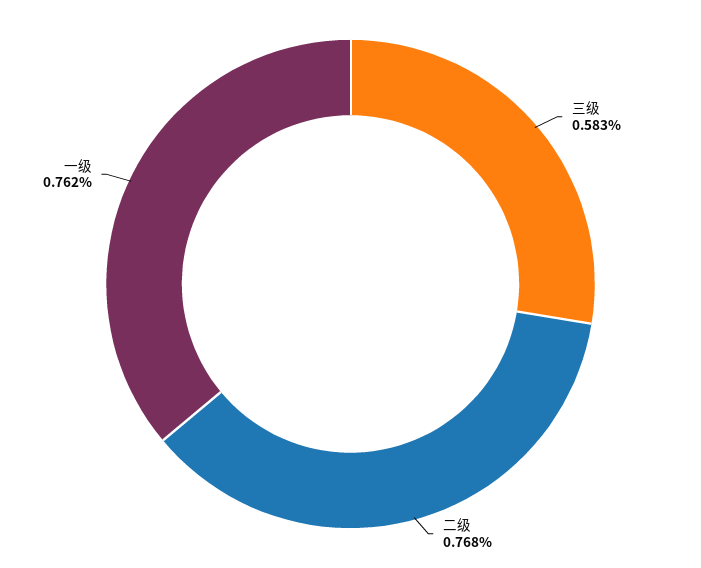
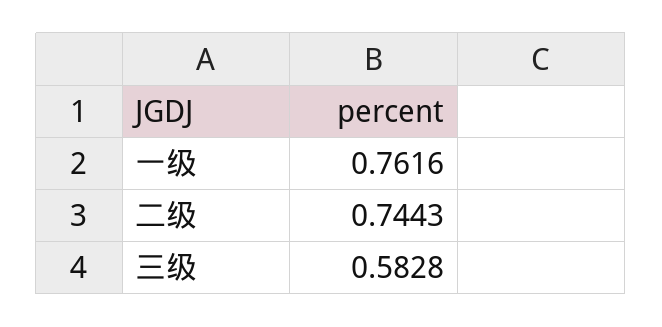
二级: 0.768 -> 0.7443

